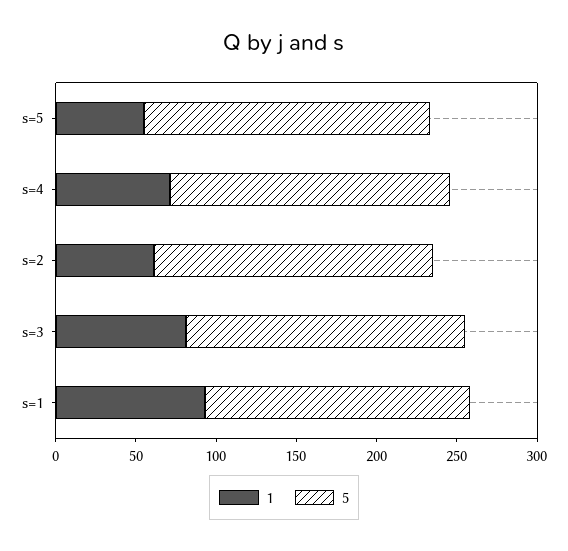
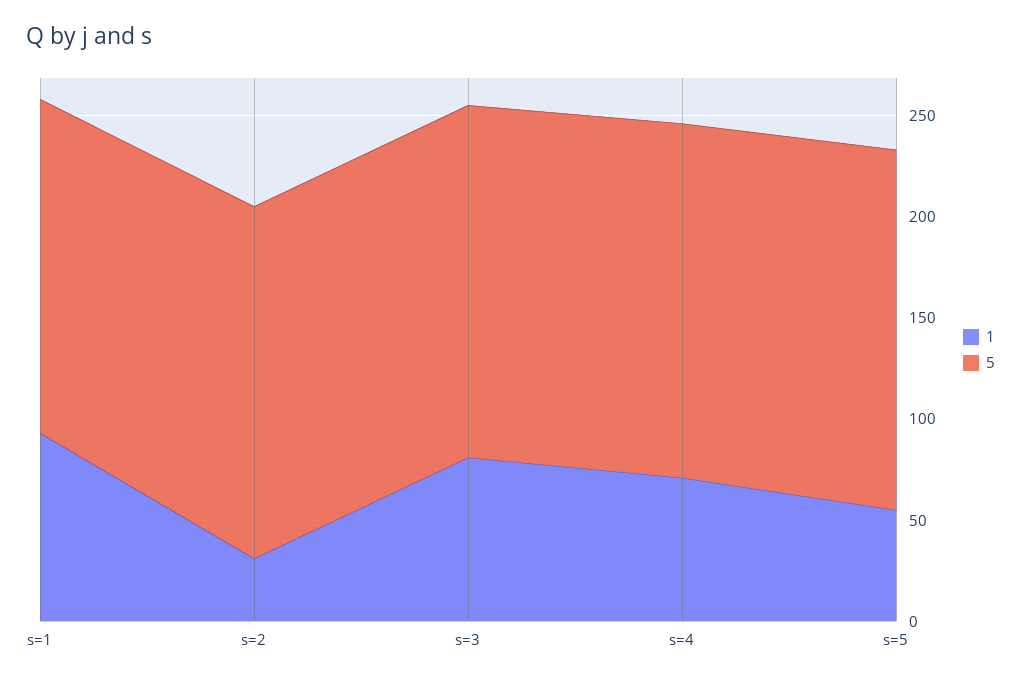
1, s=2: 60 -> 30

